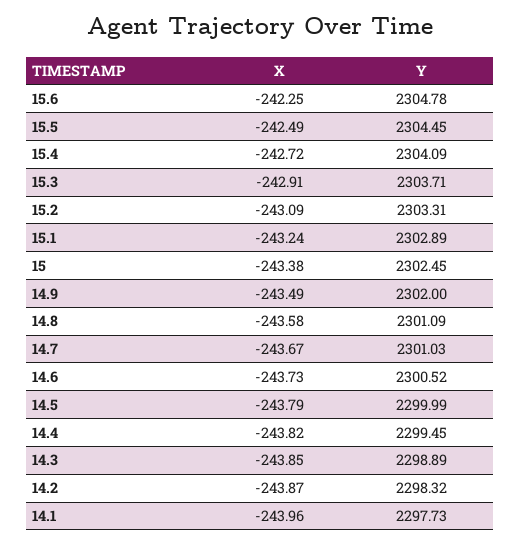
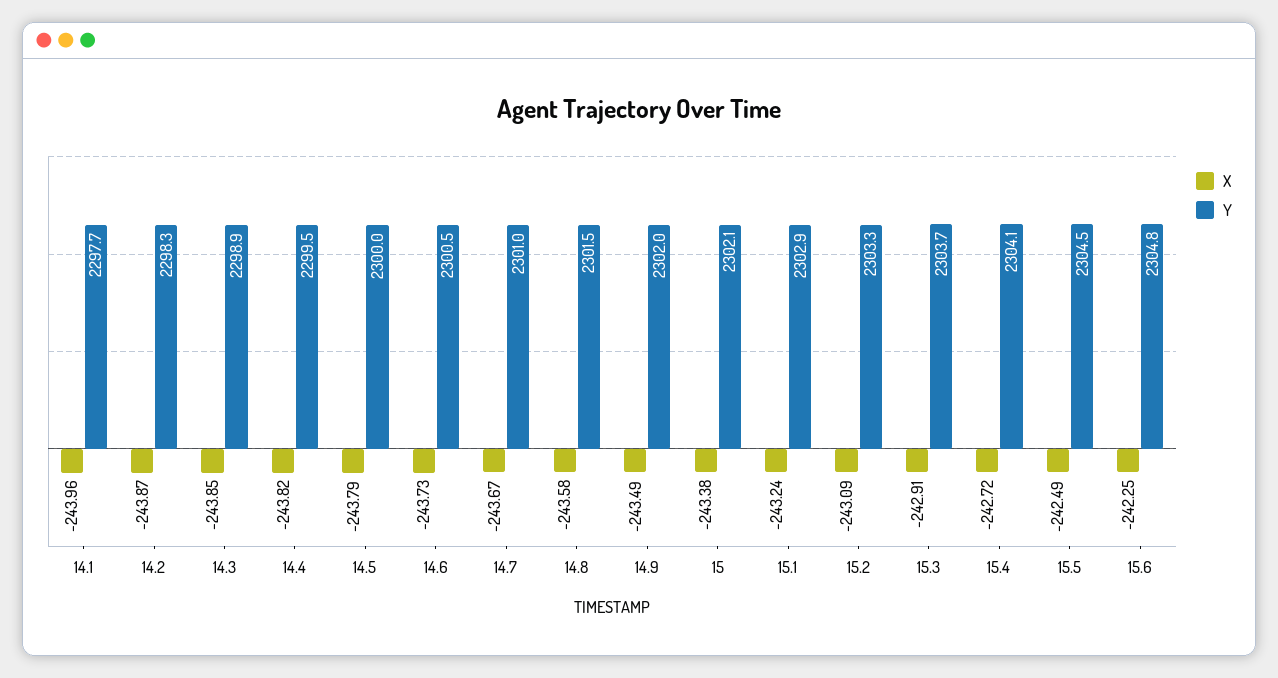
Y, 15: 2302.45 -> 2302.1
Y, 14.8: 2301.09 -> 2301.5

